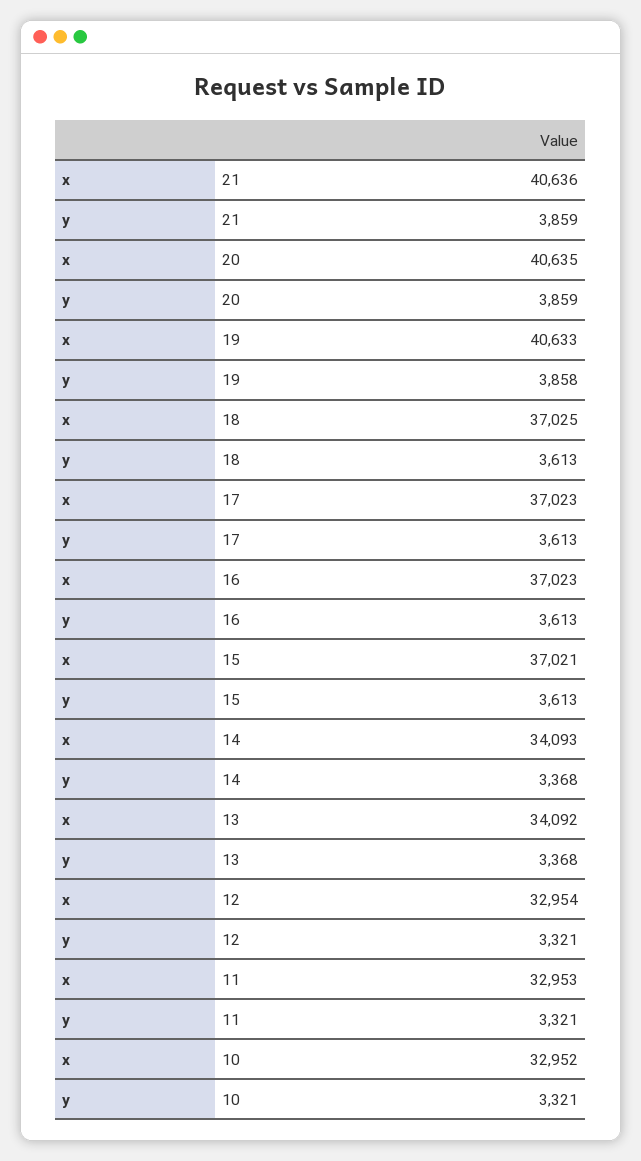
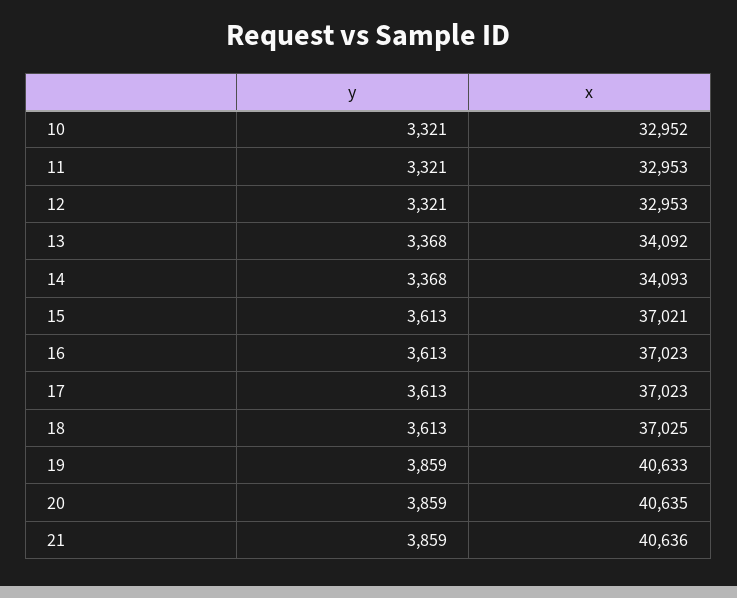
y, 19: 3858 -> 3859
x, 12: 32954 -> 32953

